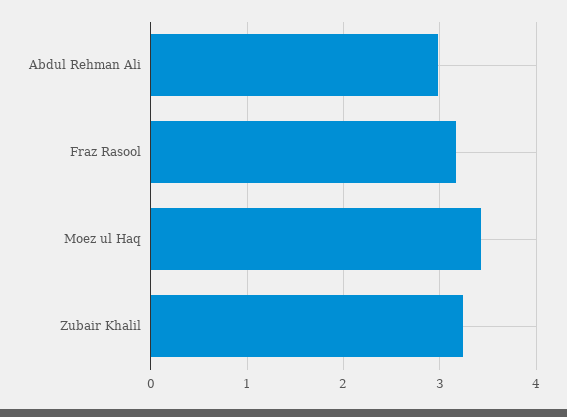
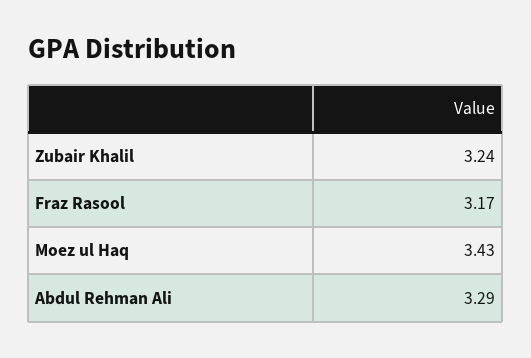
Abdul Rehman Ali: 3 -> 3.29

